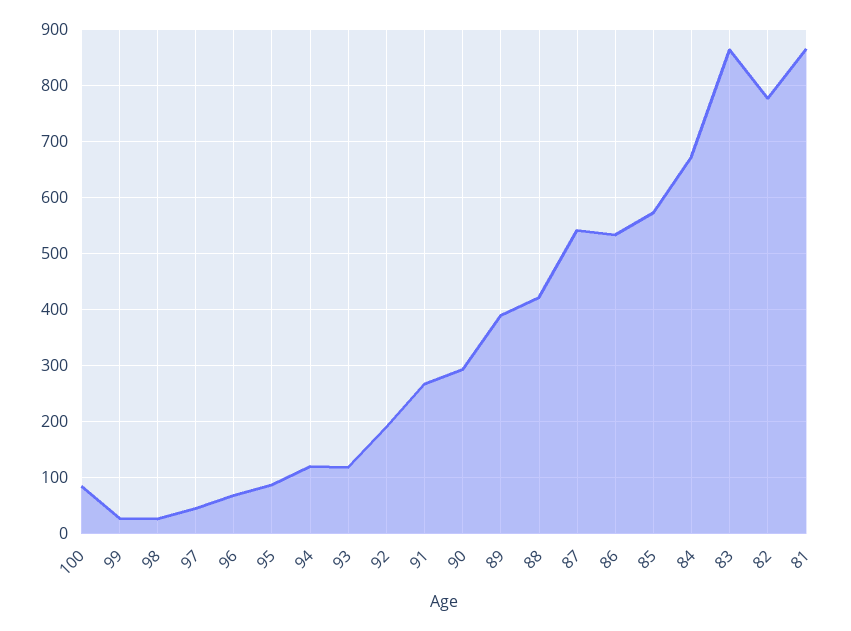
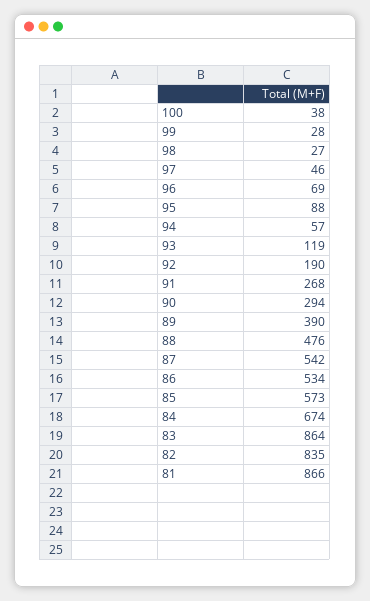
100: 80 -> 38
94: 120 -> 57
88: 420 -> 476
82: 780 -> 835

